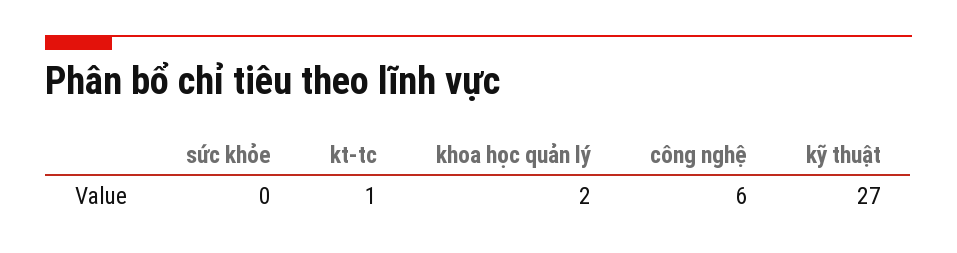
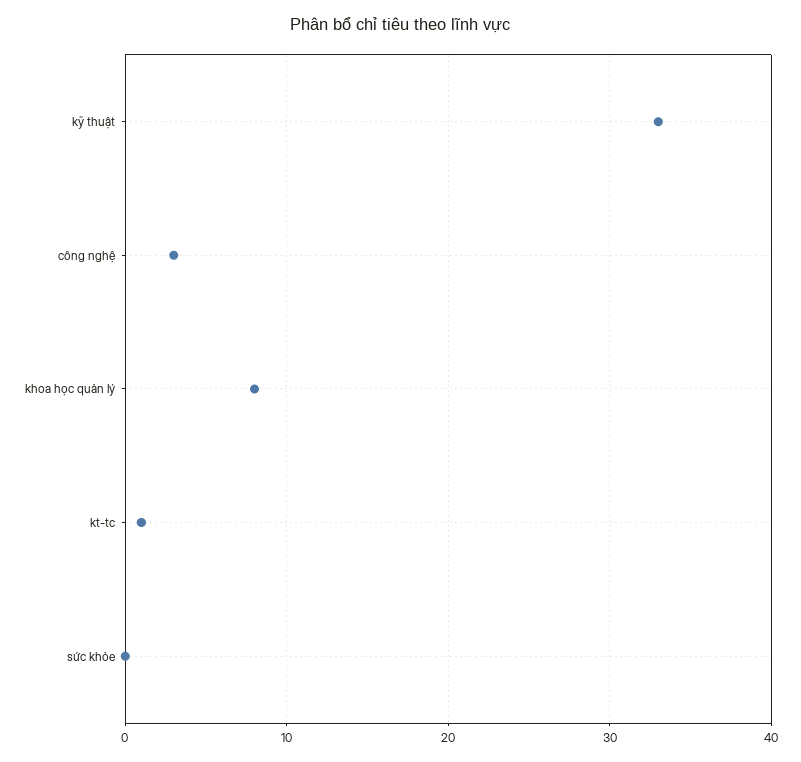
khoa học quản lý: 2 -> 8
công nghệ: 6 -> 3
kỹ thuật: 27 -> 33

